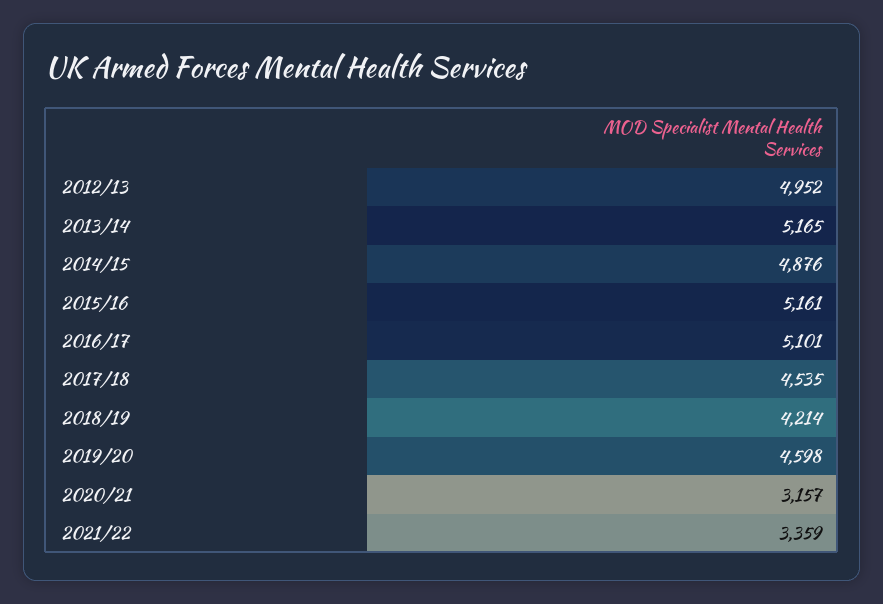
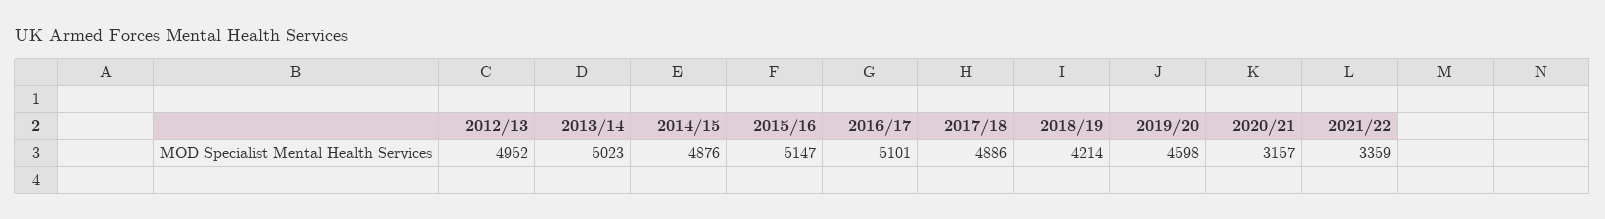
2013/14: 5165 -> 5023
2015/16: 5161 -> 5147
2017/18: 4535 -> 4886

